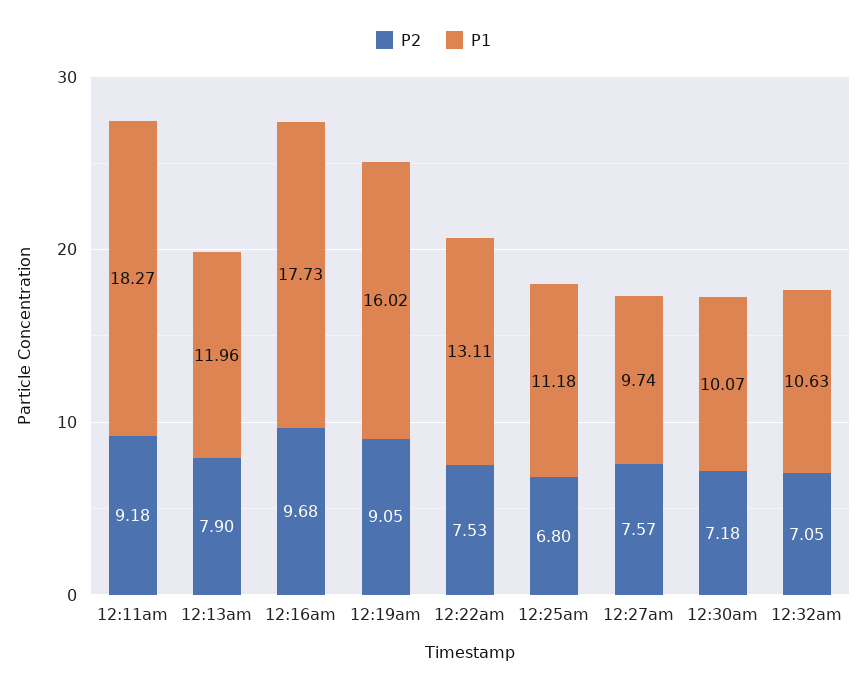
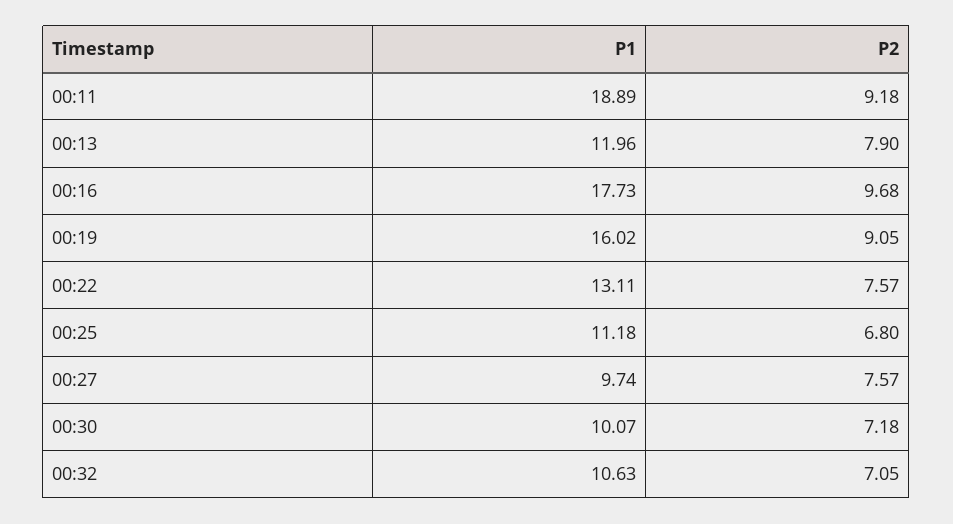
P1, 12:11am: 18.27 -> 18.89
P2, 12:22am: 7.53 -> 7.57

